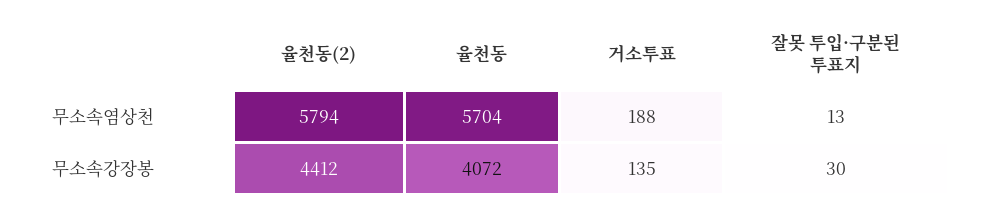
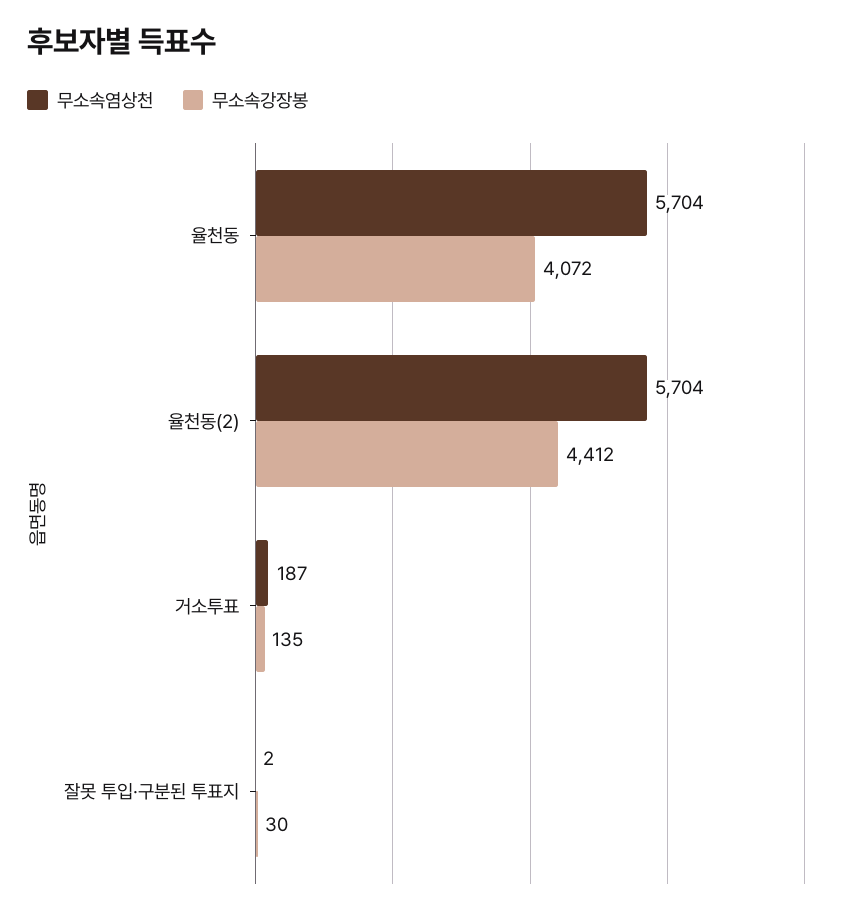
무소속염상천, 율천동(2): 5794 -> 5704
무소속염상천, 거소투표: 188 -> 187
무소속염상천, 잘못 투입·구분된 투표지: 13 -> 2

